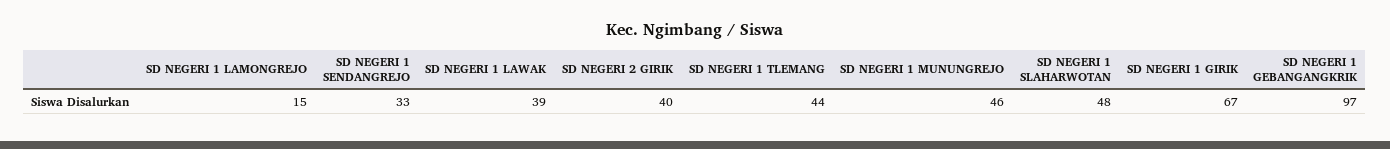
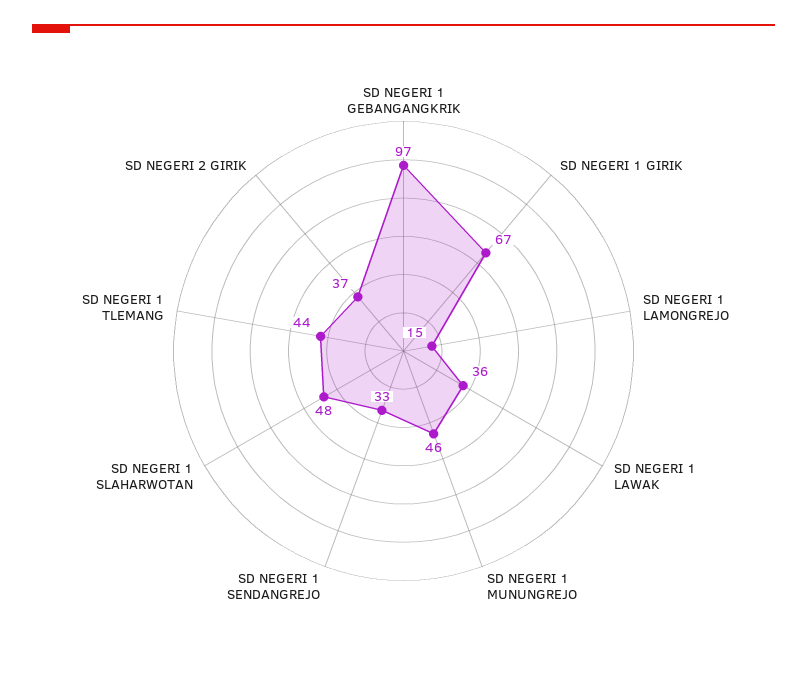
SD NEGERI 1 LAWAK: 39 -> 36
SD NEGERI 2 GIRIK: 40 -> 37

